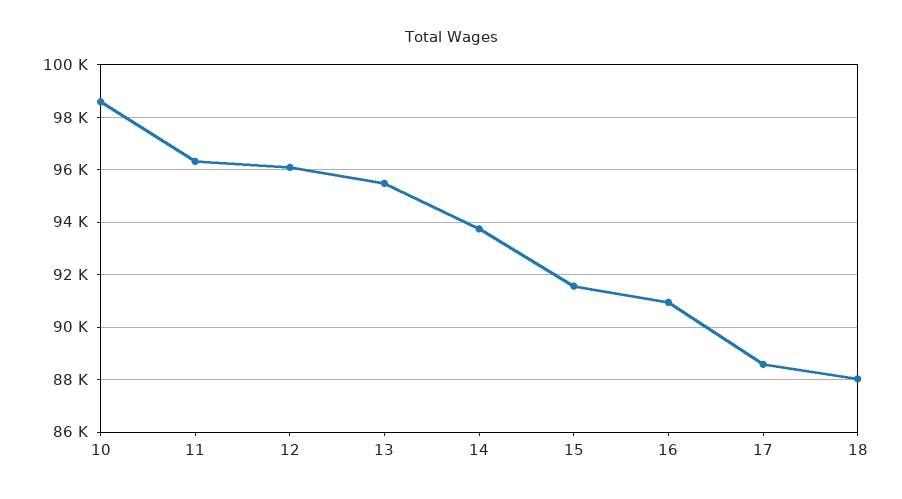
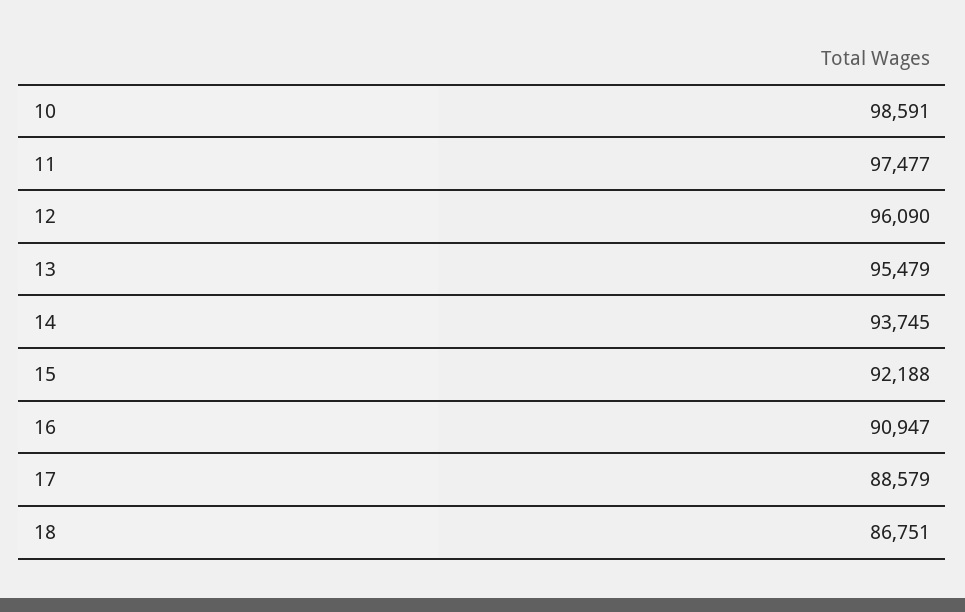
11: 96250 -> 97477
15: 91500 -> 92188
18: 88000 -> 86751

